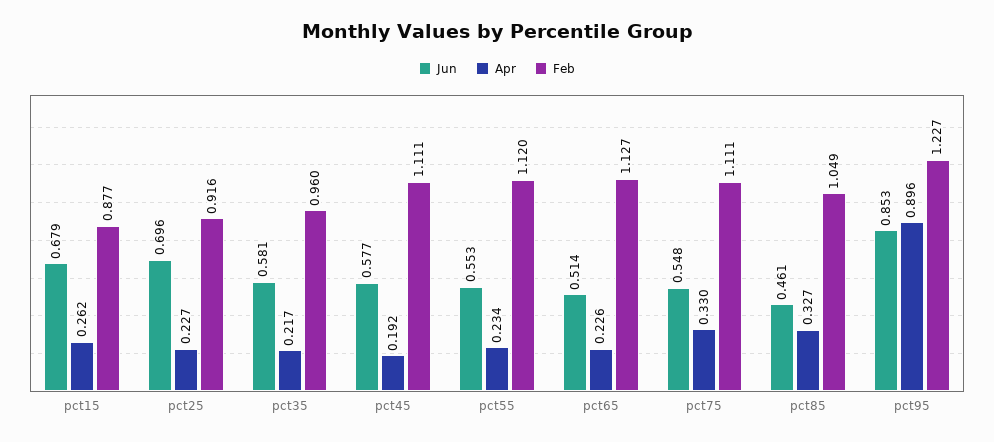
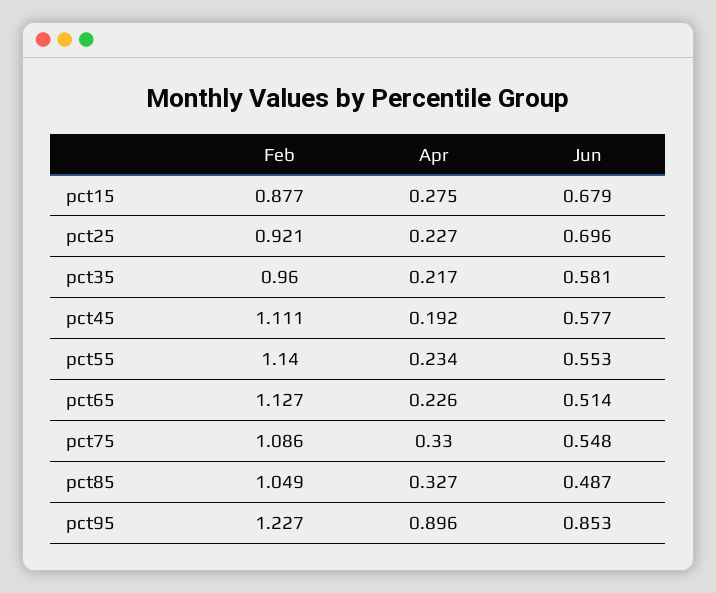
Apr, pct15: 0.262 -> 0.275
Feb, pct25: 0.916 -> 0.921
Feb, pct55: 1.12 -> 1.14
Feb, pct75: 1.111 -> 1.086
Jun, pct85: 0.461 -> 0.487

